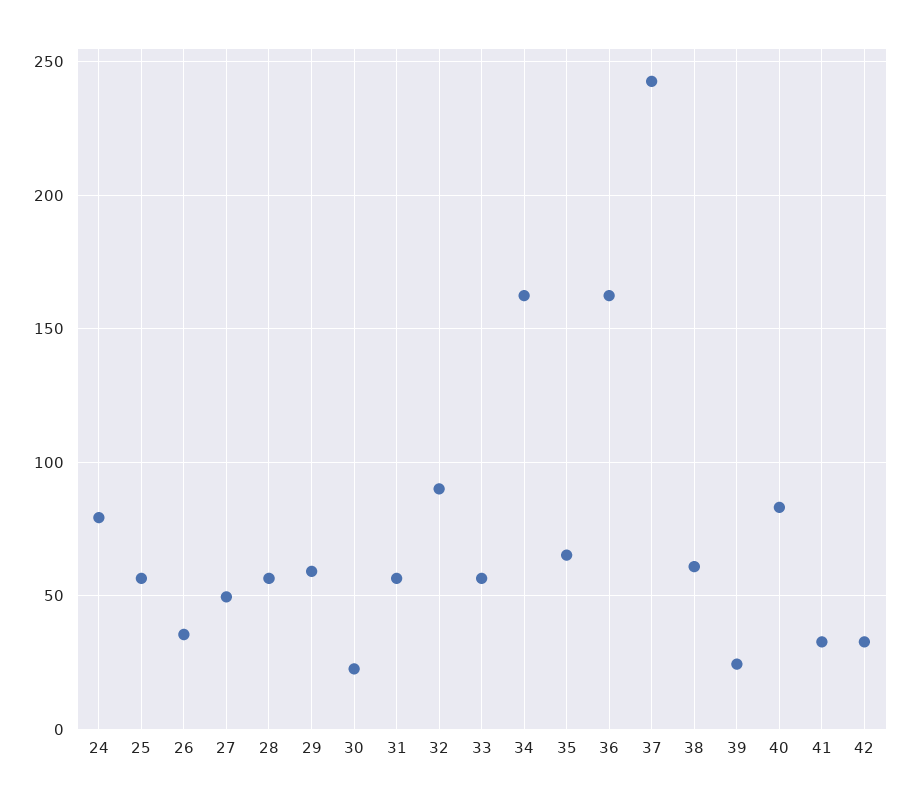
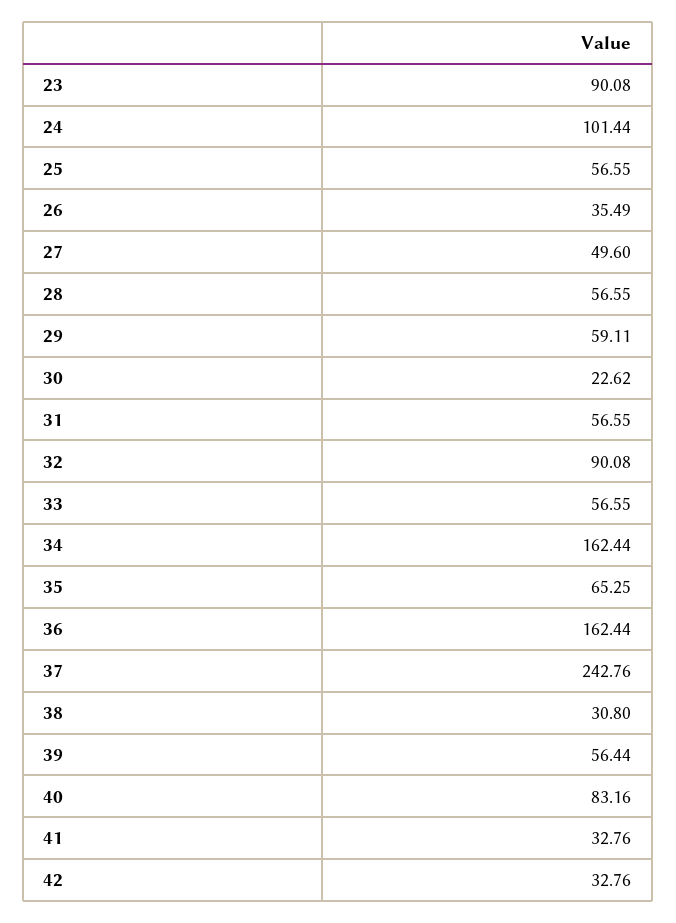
24: 80 -> 101.44
38: 60 -> 30.8
39: 25 -> 56.44
23: none -> 90.08

